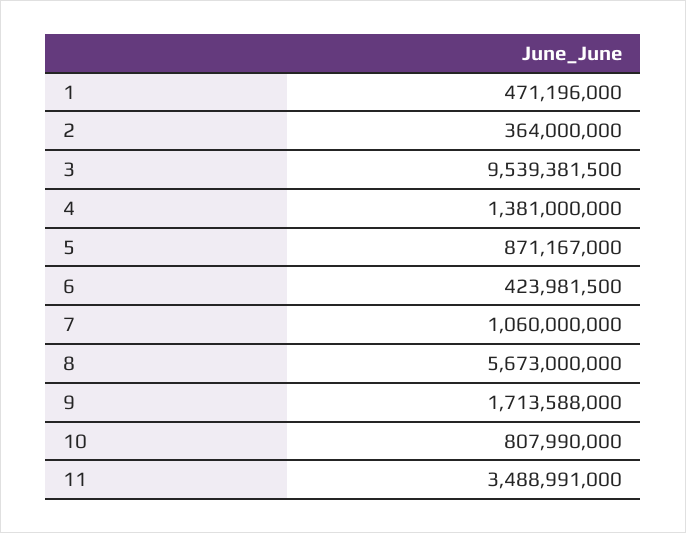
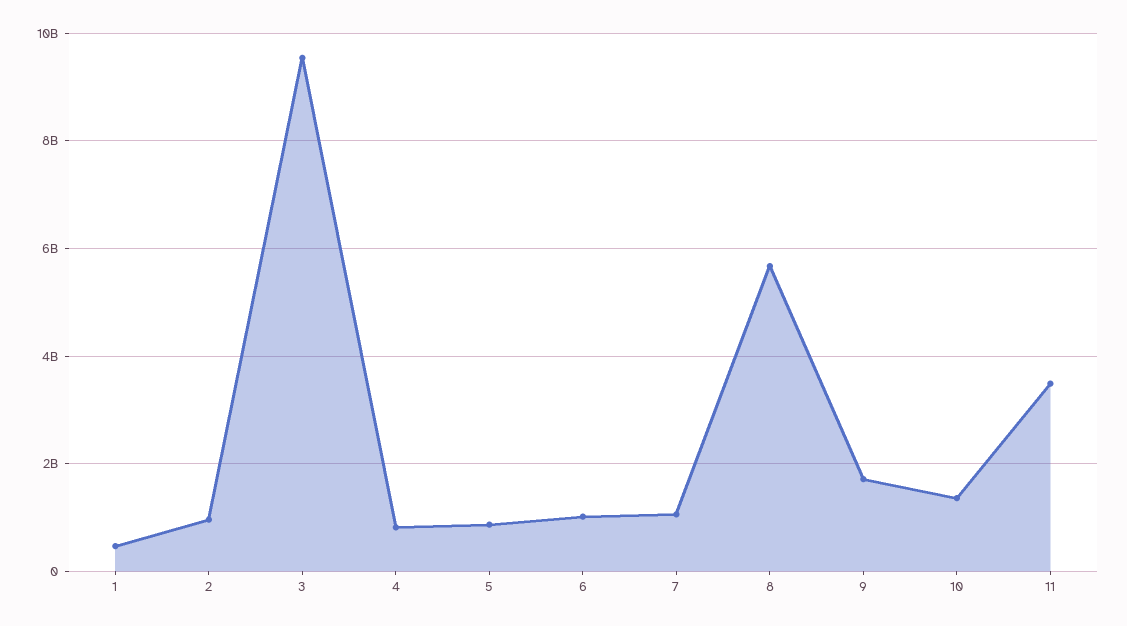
2: 364000000 -> 1000000000
4: 1381000000 -> 800000000
6: 423981500 -> 1000000000
10: 807990000 -> 1400000000

